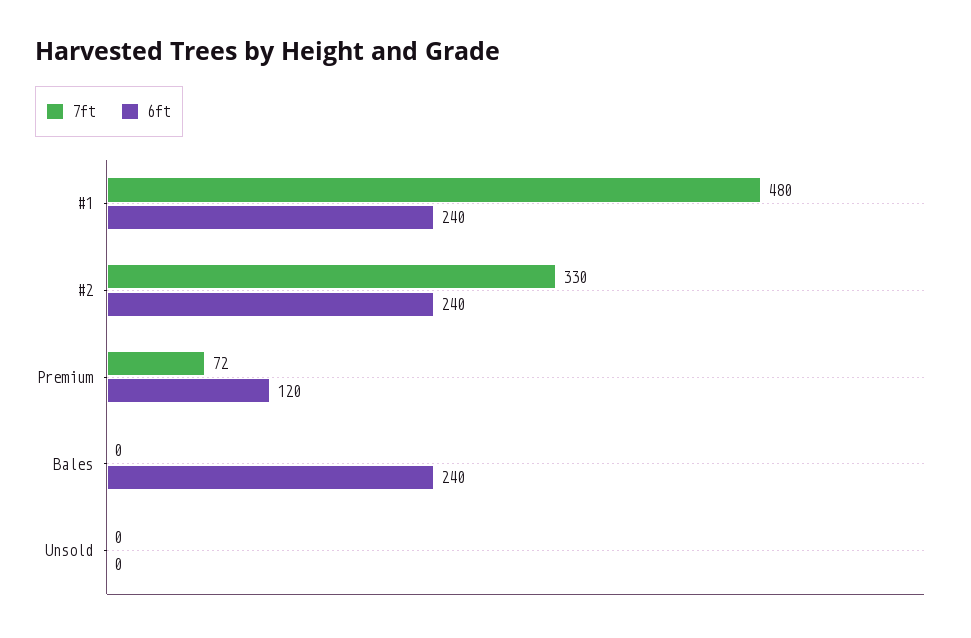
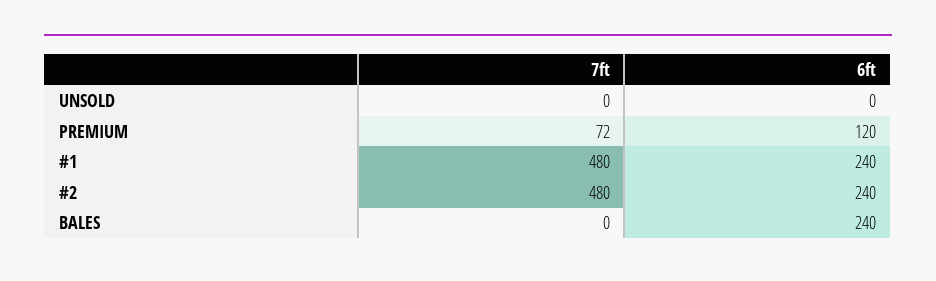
7ft, #2: 330 -> 480

